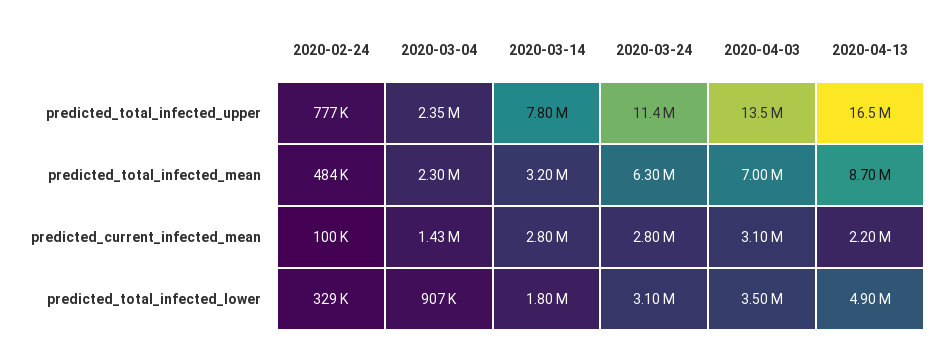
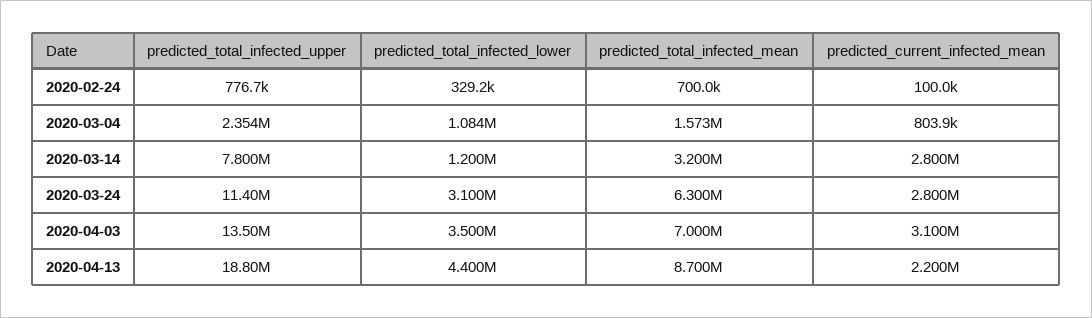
2020-04-13, predicted_total_infected_upper: 16500000 -> 18800000
2020-02-24, predicted_total_infected_mean: 484000 -> 700000
2020-03-04, predicted_total_infected_mean: 2300000 -> 1573000
2020-03-04, predicted_current_infected_mean: 1430000 -> 803900
2020-03-04, predicted_total_infected_lower: 907000 -> 1084000
2020-03-14, predicted_total_infected_lower: 1800000 -> 1200000
2020-04-13, predicted_total_infected_lower: 4900000 -> 4400000

